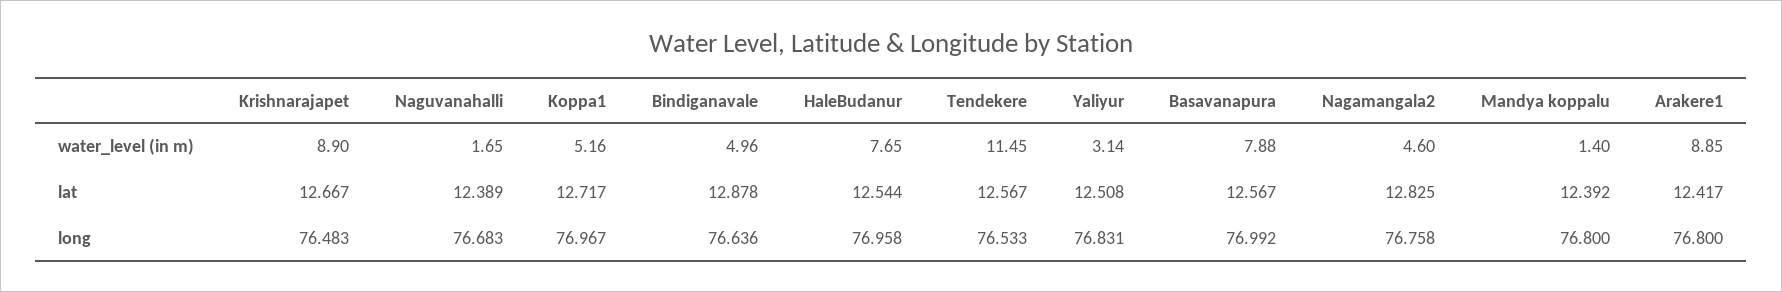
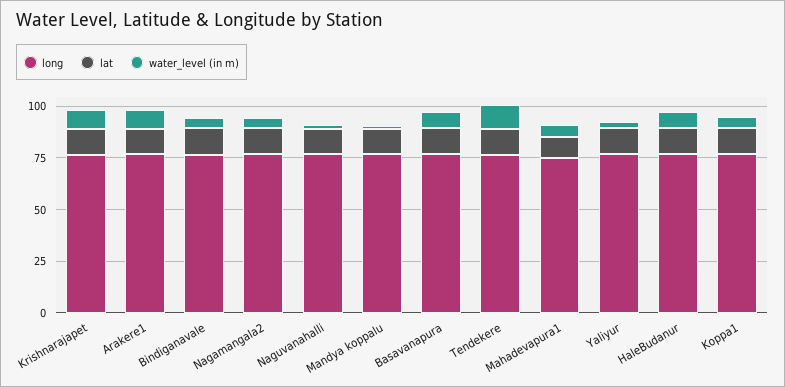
long, Mahadevapura1: none -> 75
lat, Mahadevapura1: none -> 10
water_level (in m), Mahadevapura1: none -> 5

